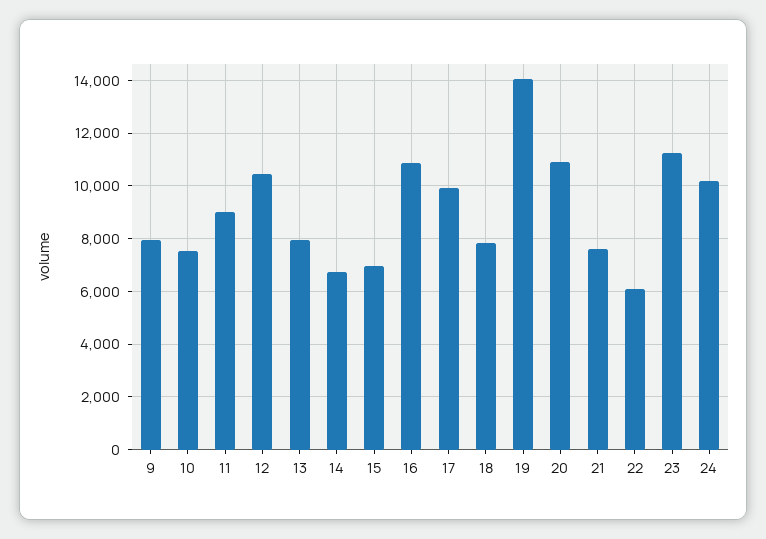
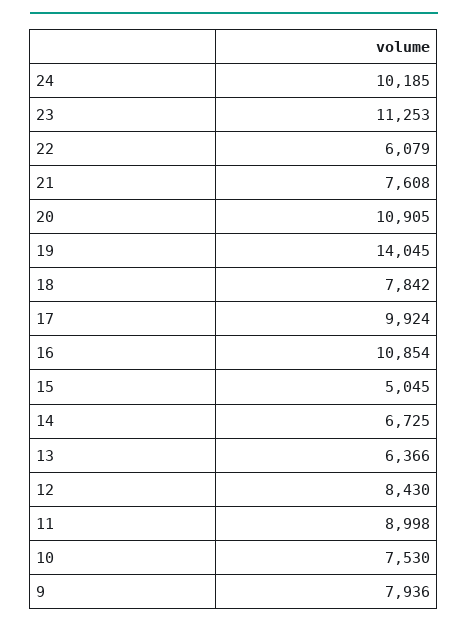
12: 10500 -> 8430
13: 8000 -> 6366
15: 7000 -> 5045

